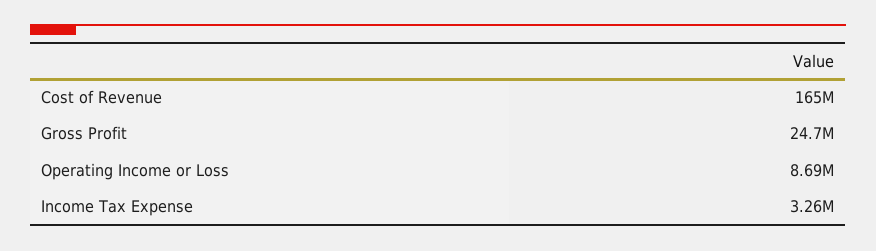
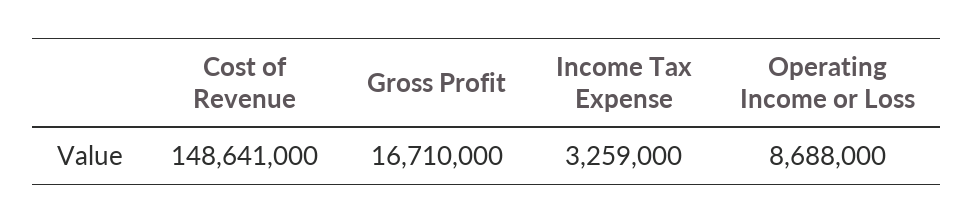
Cost of Revenue: 165000000 -> 148641000
Gross Profit: 24700000 -> 16710000

